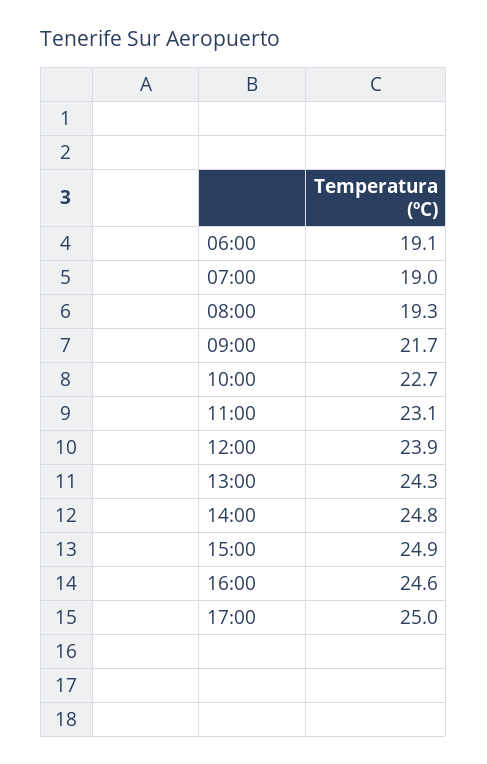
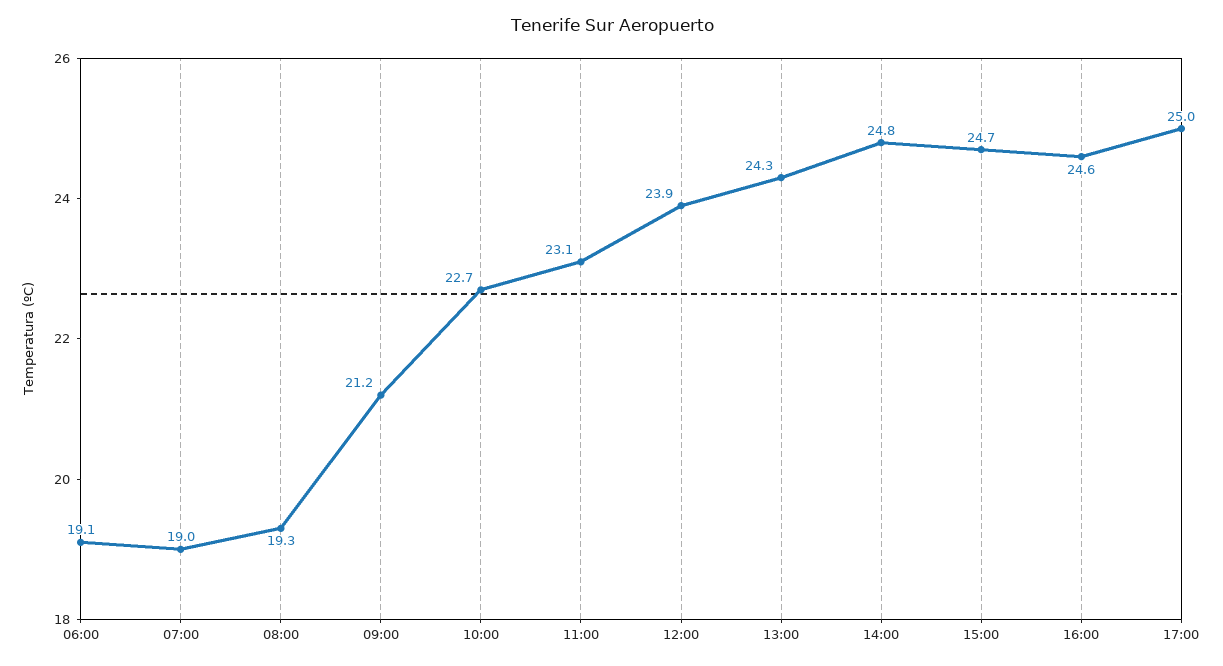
09:00: 21.7 -> 21.2
15:00: 24.9 -> 24.7

